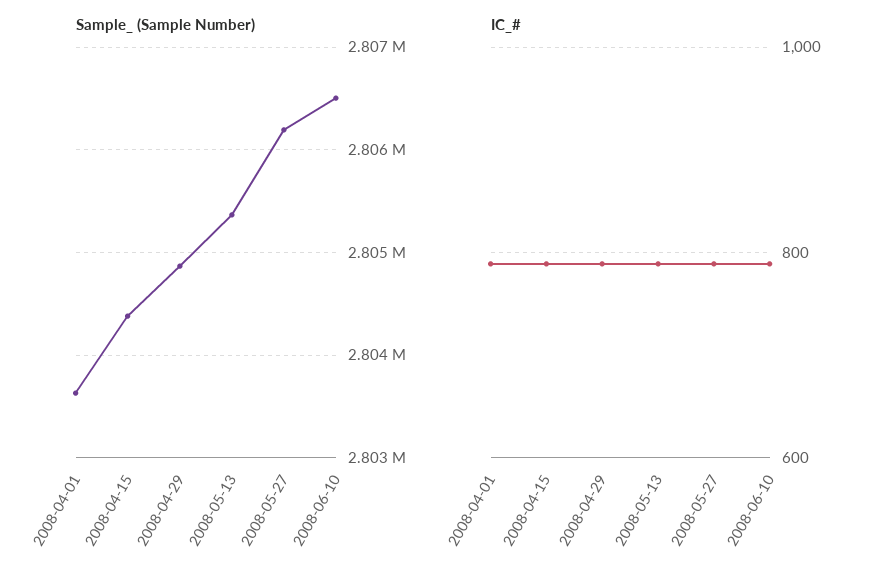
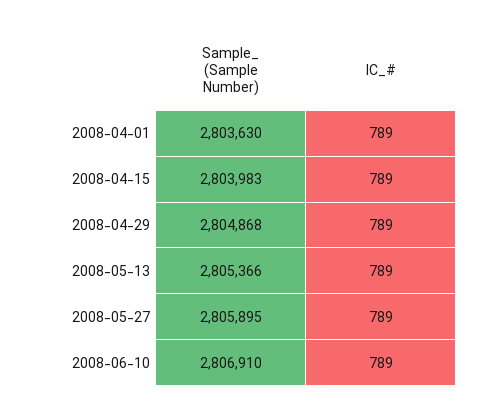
Sample_ (Sample Number), 2008-04-15: 2804400 -> 2803983
Sample_ (Sample Number), 2008-05-27: 2806200 -> 2805895
Sample_ (Sample Number), 2008-06-10: 2806500 -> 2806910

